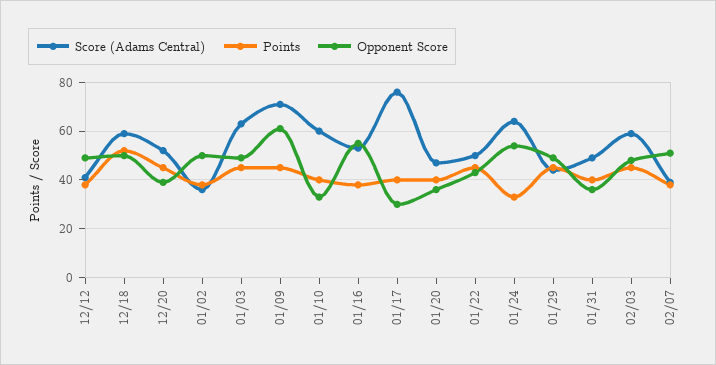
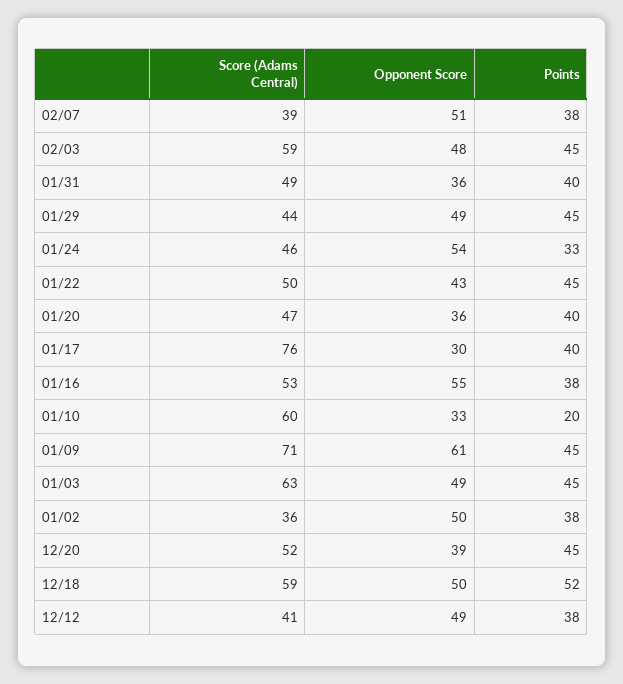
Points, 01/10: 40 -> 20
Score (Adams Central), 01/24: 65 -> 46

